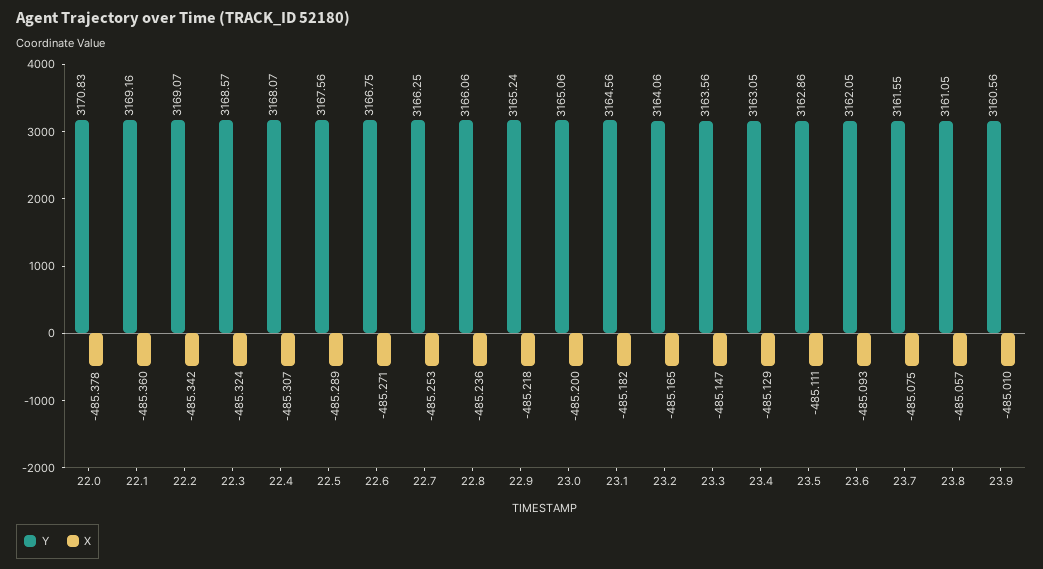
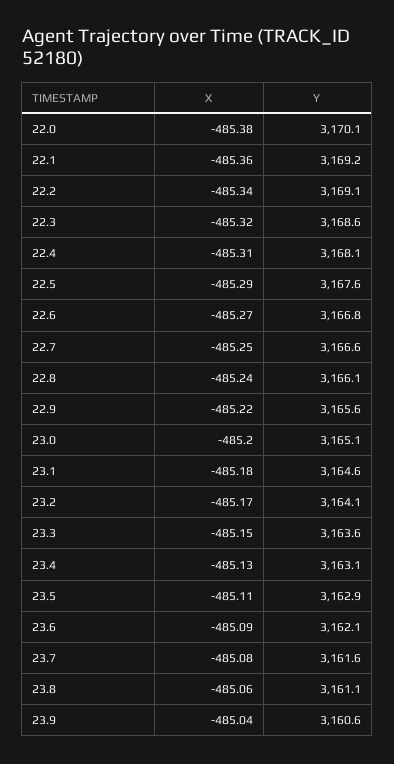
Y, 22.0: 3170.83 -> 3170.1
Y, 22.7: 3166.25 -> 3166.6
Y, 22.9: 3165.24 -> 3165.6
X, 23.9: -485.01 -> -485.04

